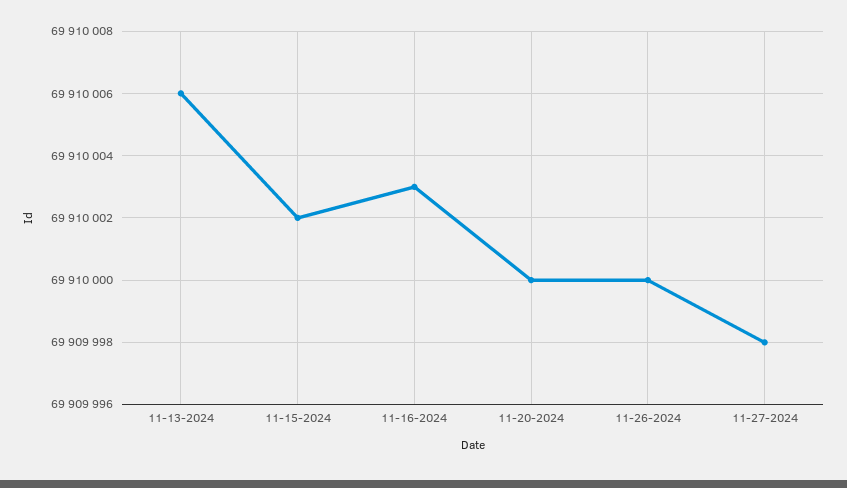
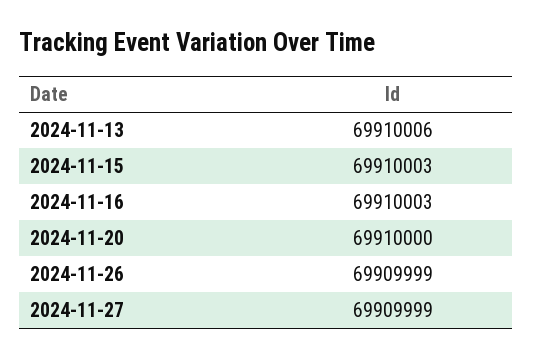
11-15-2024: 69910002 -> 69910003
11-26-2024: 69910000 -> 69909999
11-27-2024: 69909998 -> 69909999

